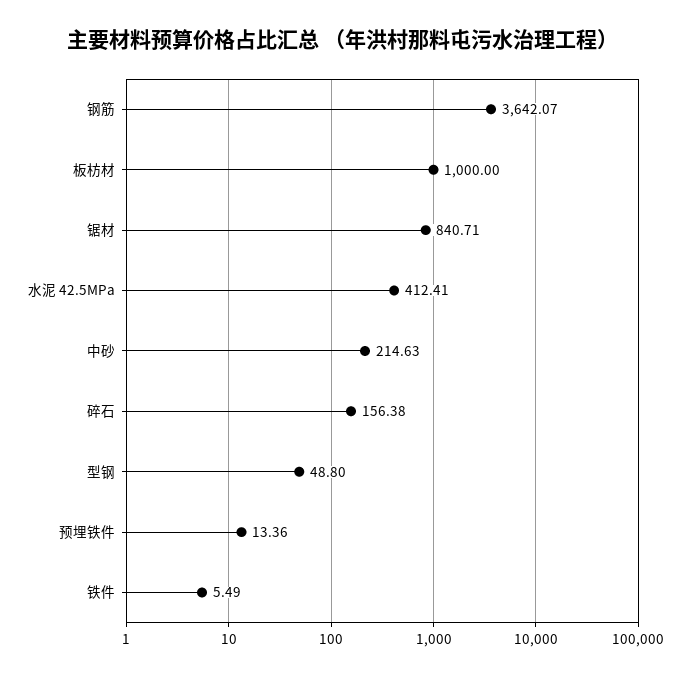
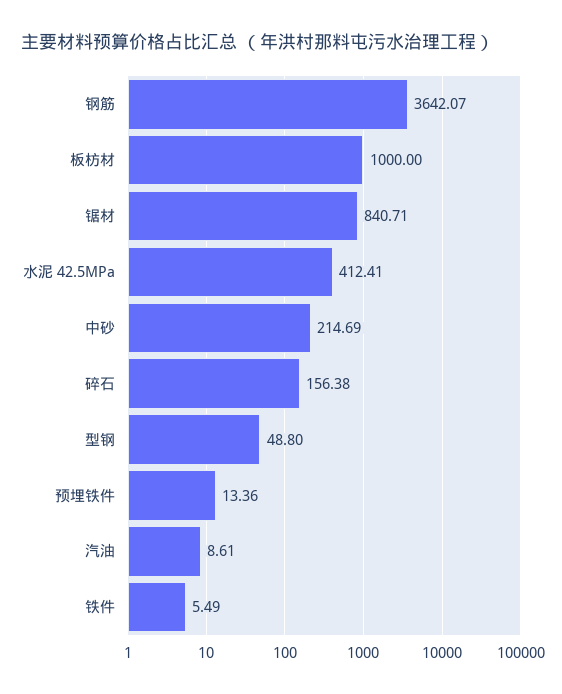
中砂: 214.63 -> 214.69
汽油: none -> 8.61

